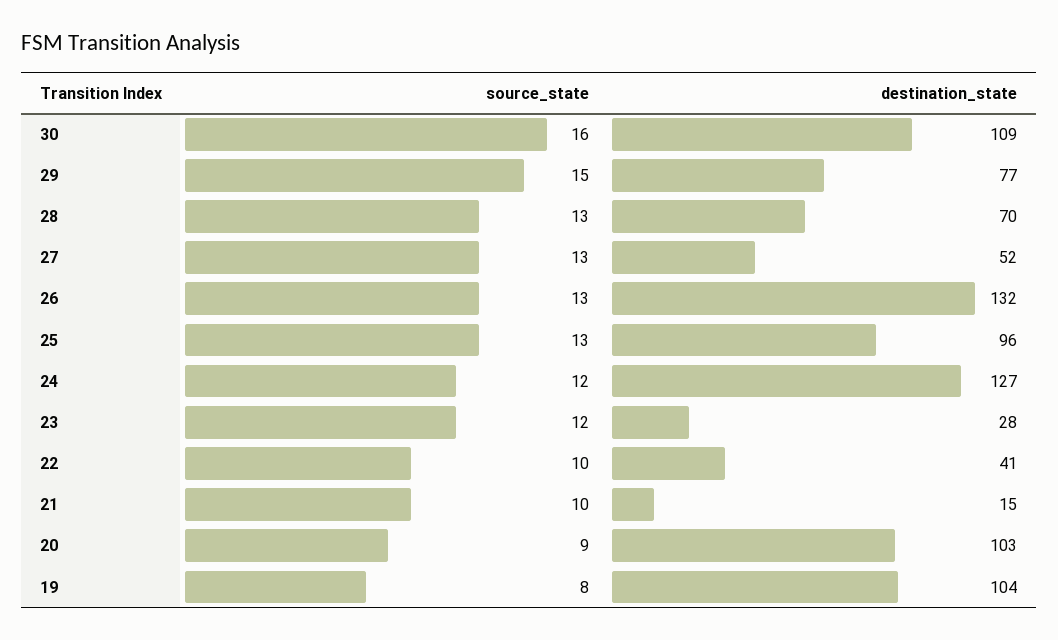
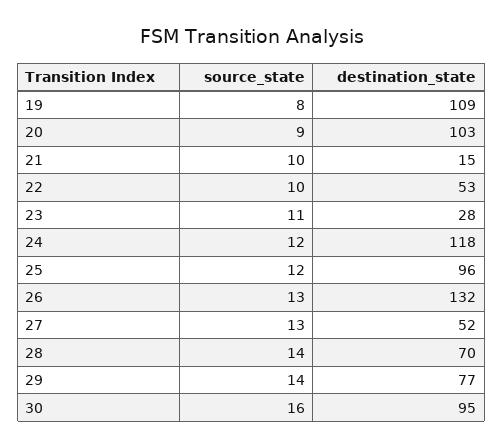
destination_state, 30: 109 -> 95
source_state, 29: 15 -> 14
source_state, 28: 13 -> 14
source_state, 25: 13 -> 12
destination_state, 24: 127 -> 118
source_state, 23: 12 -> 11
destination_state, 22: 41 -> 53
destination_state, 19: 104 -> 109

